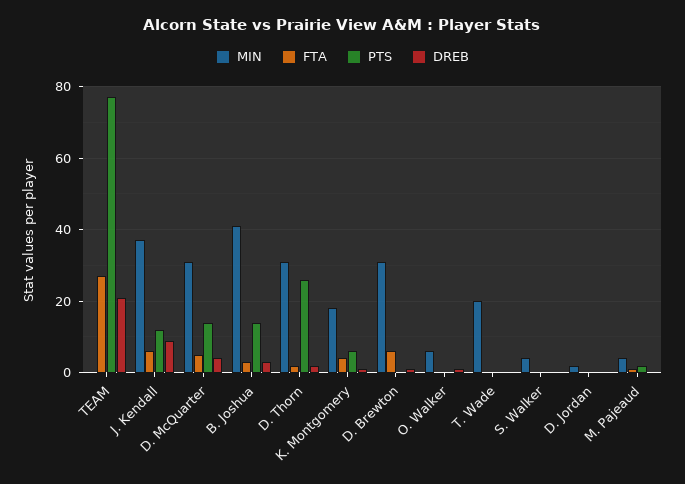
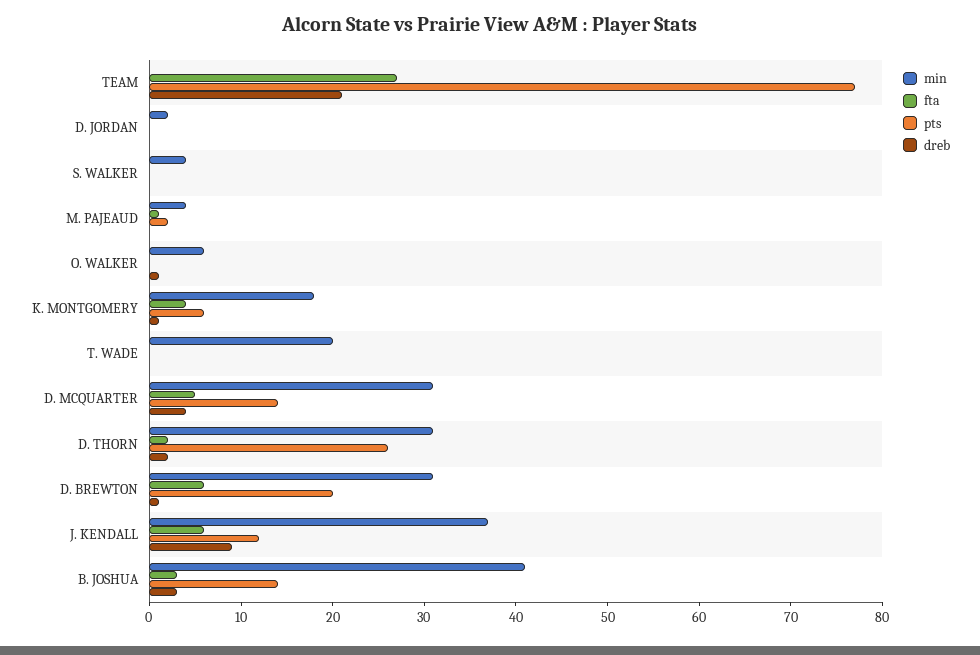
PTS, D. Brewton: 0 -> 20

